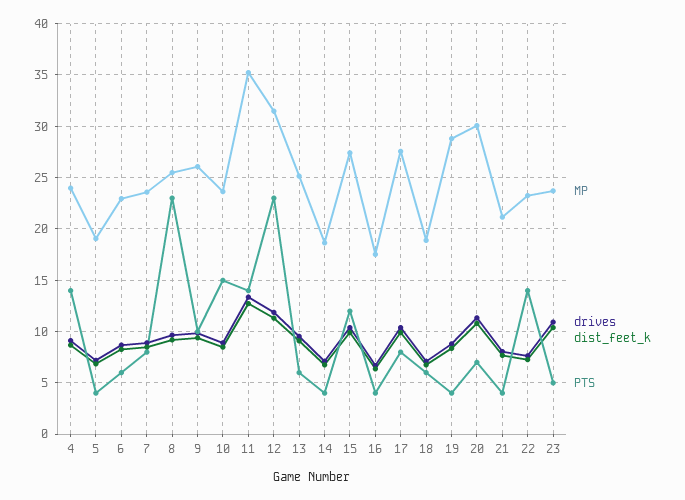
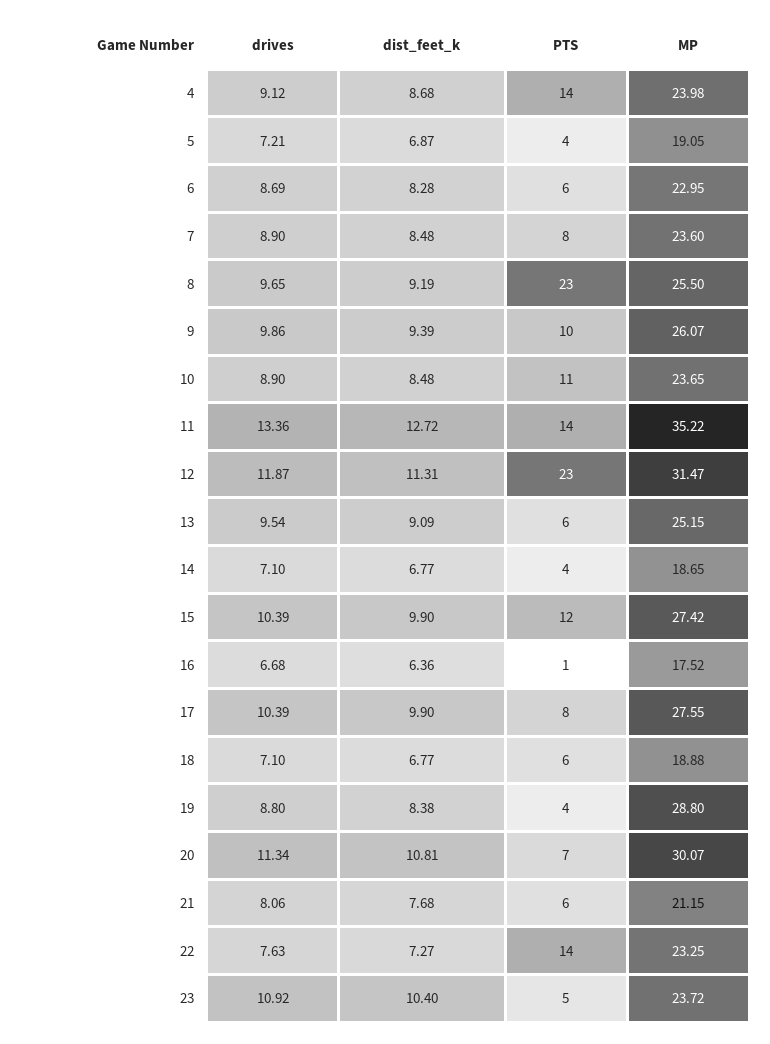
PTS, 10: 15 -> 11
PTS, 16: 4 -> 1
PTS, 21: 4 -> 6

